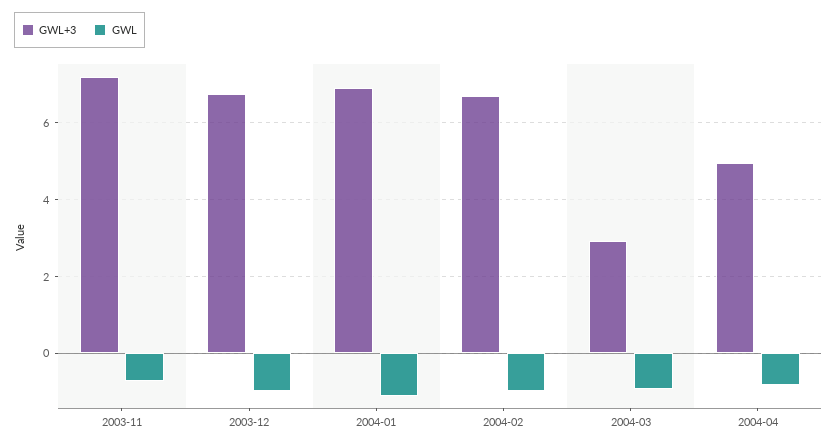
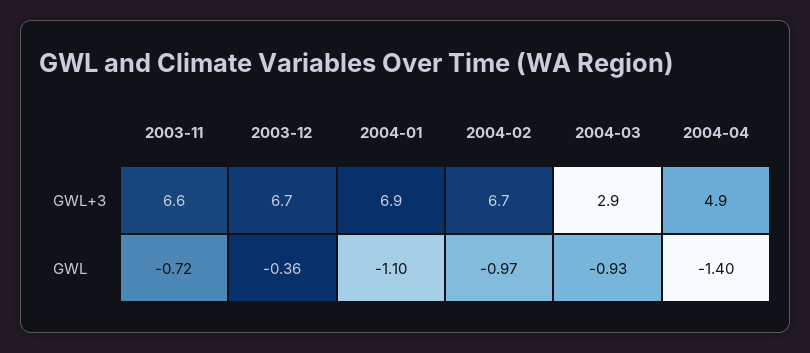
GWL+3, 2003-11: 7.2 -> 6.6
GWL, 2003-12: -1 -> -0.36
GWL, 2004-04: -0.8 -> -1.4

